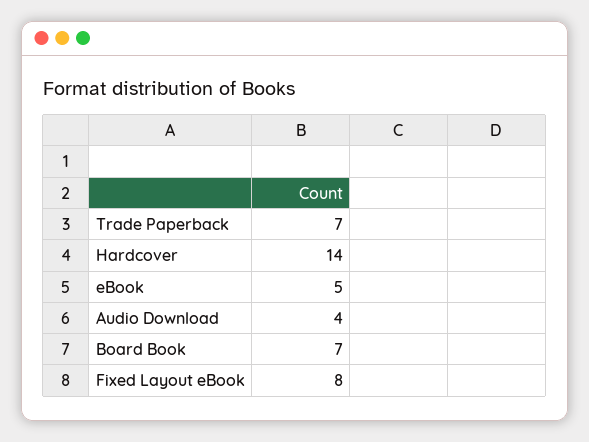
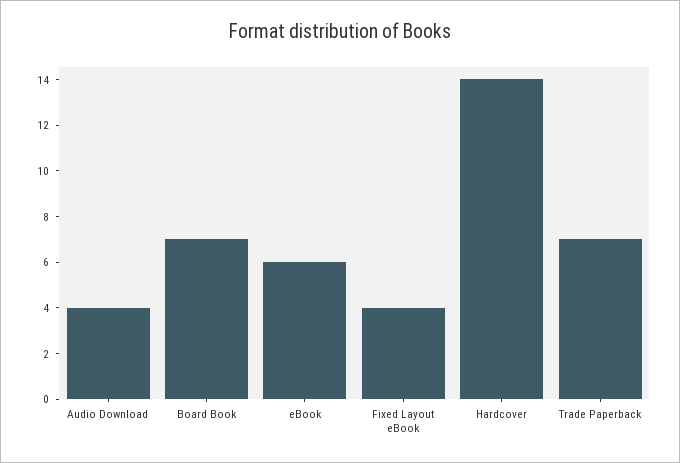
eBook: 5 -> 6
Fixed Layout eBook: 8 -> 4

